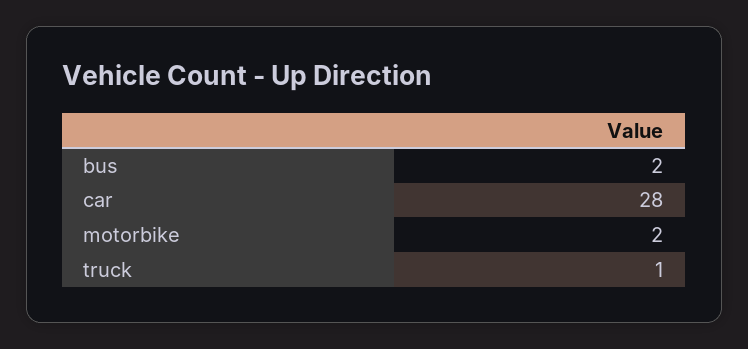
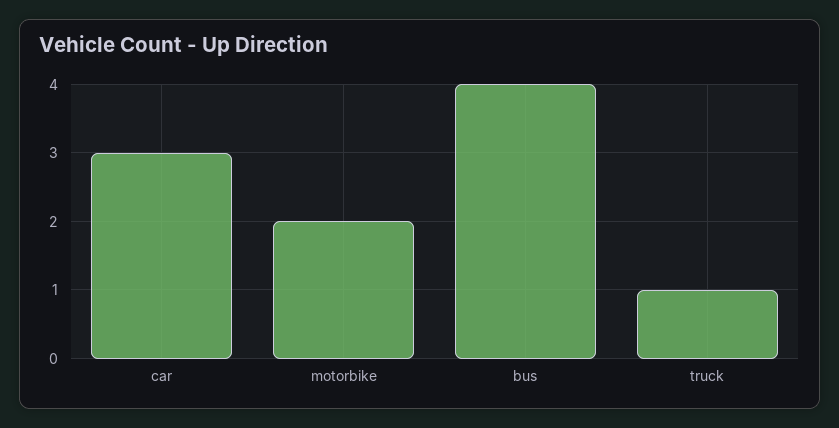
bus: 2 -> 4
car: 28 -> 3

